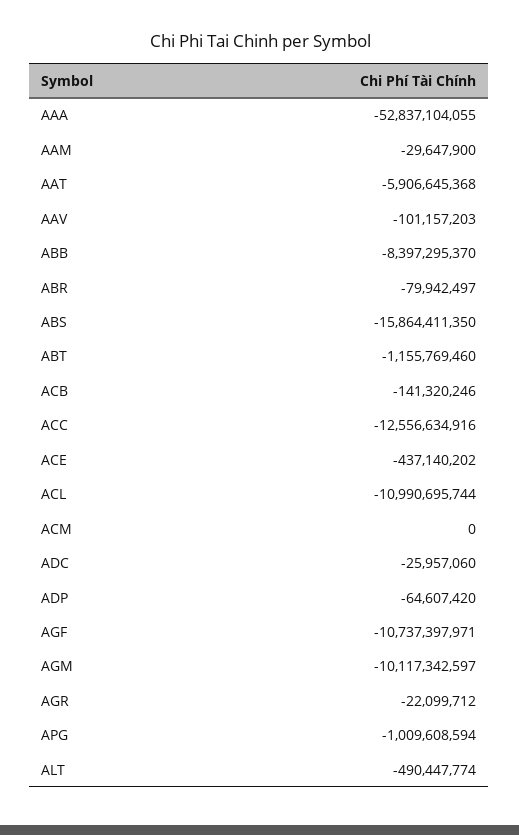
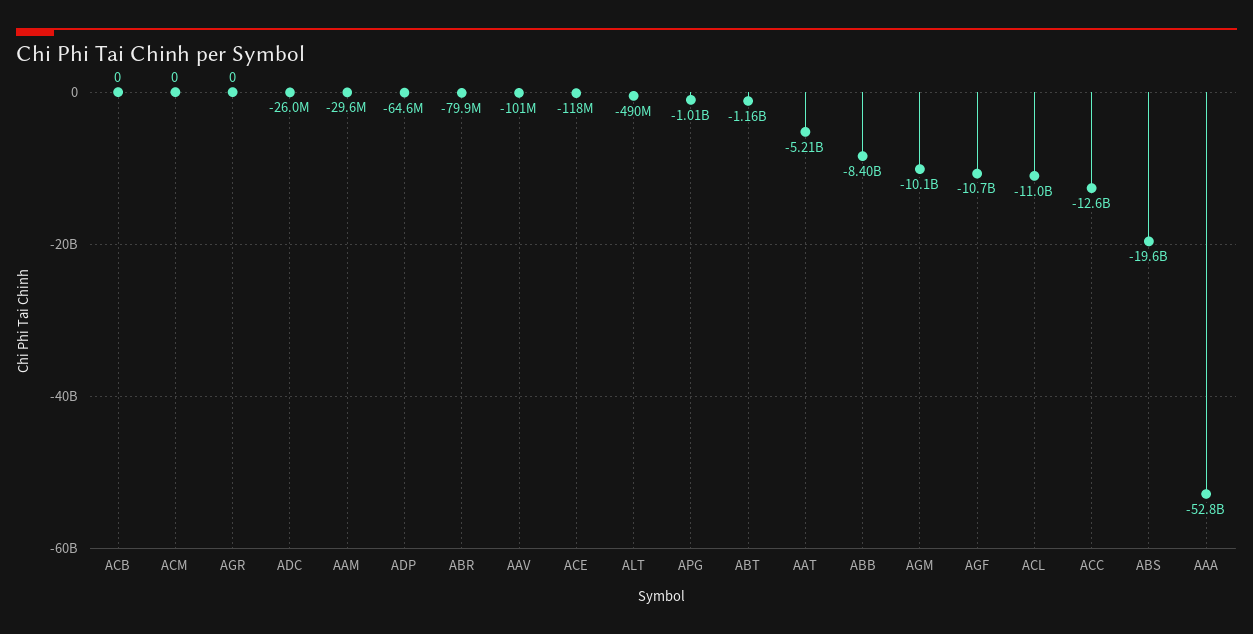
AAT: -5906645368 -> -5210000000
ABS: -15864411350 -> -19600000000
ACB: -141320246 -> 0
ACE: -437140202 -> -118000000
AGR: -22099712 -> 0

